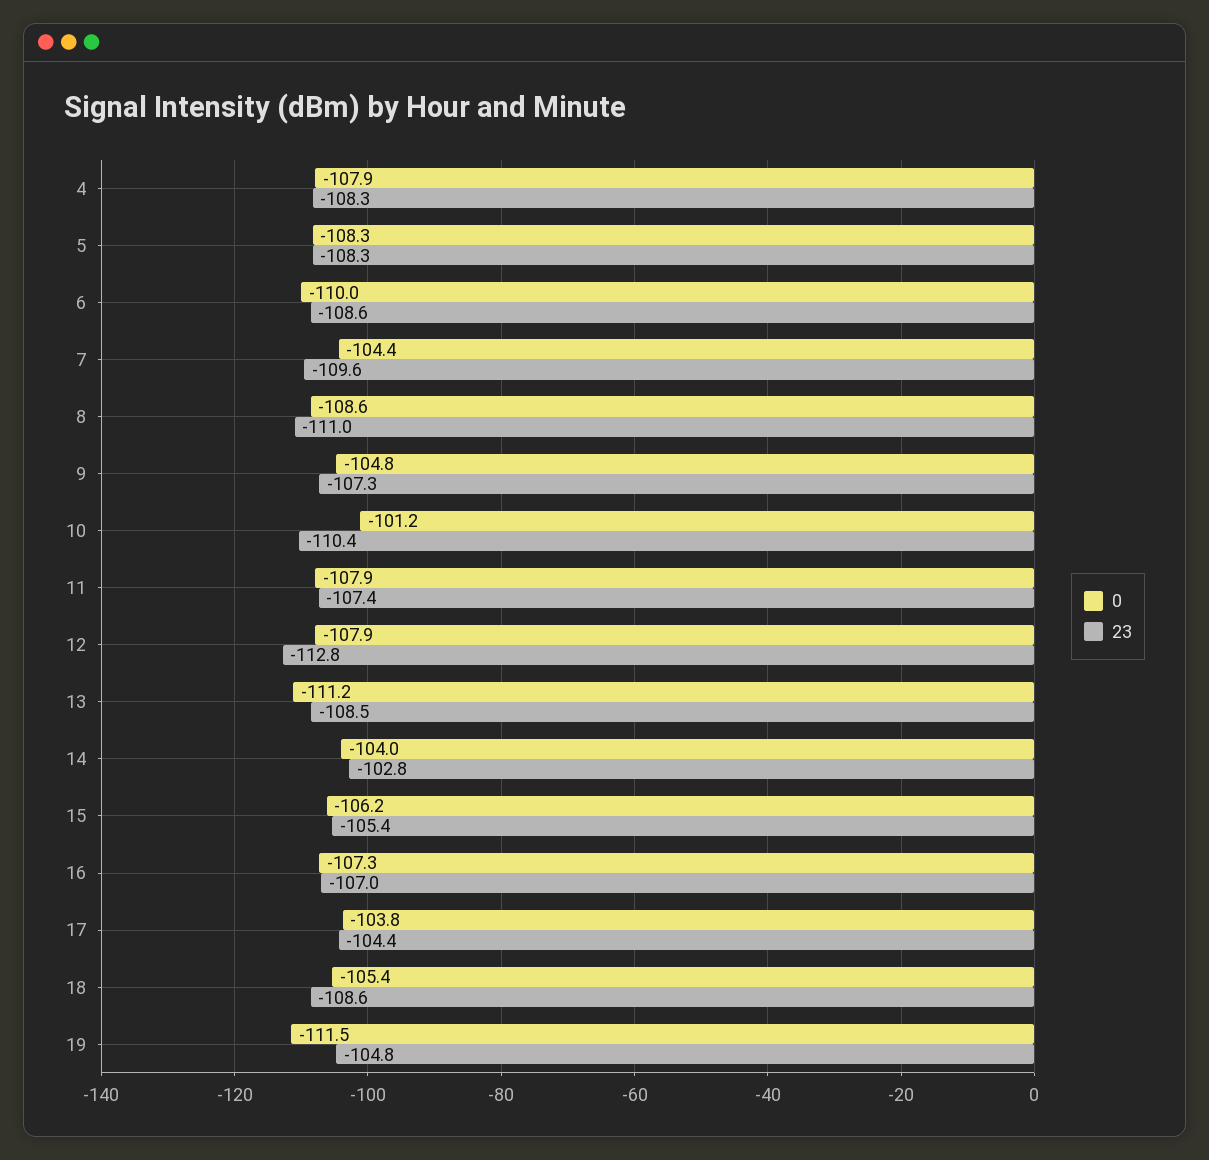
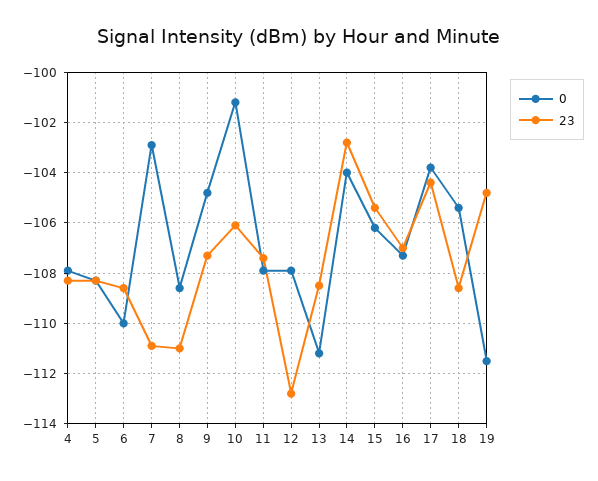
0, 7: -104.4 -> -103
23, 7: -109.6 -> -111
23, 10: -110.4 -> -106

